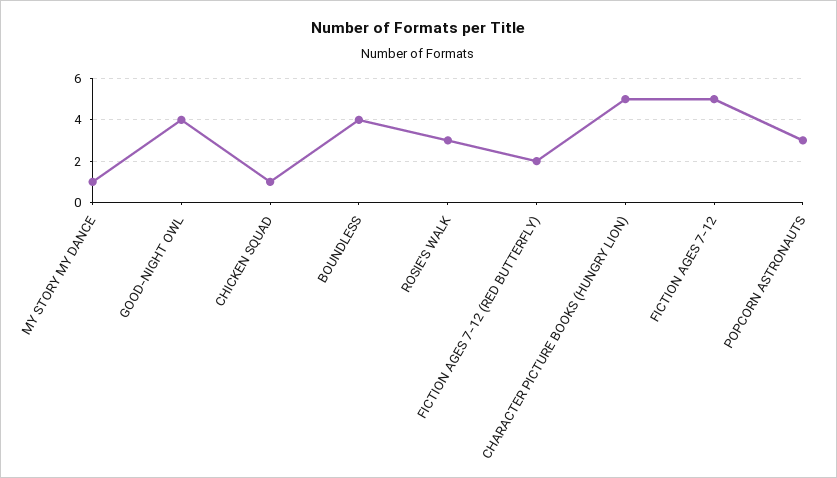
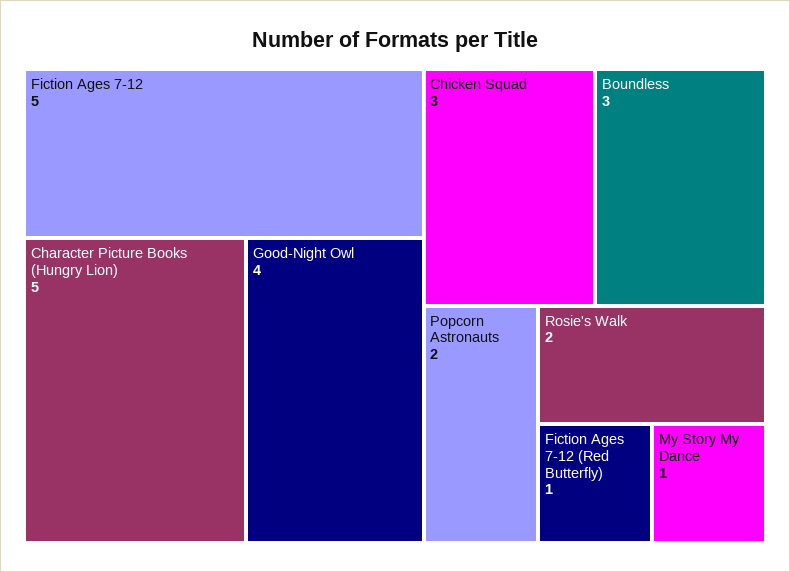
CHICKEN SQUAD: 1 -> 3
BOUNDLESS: 4 -> 3
ROSIE'S WALK: 3 -> 2
FICTION AGES 7-12 (RED BUTTERFLY): 2 -> 1
POPCORN ASTRONAUTS: 3 -> 2

